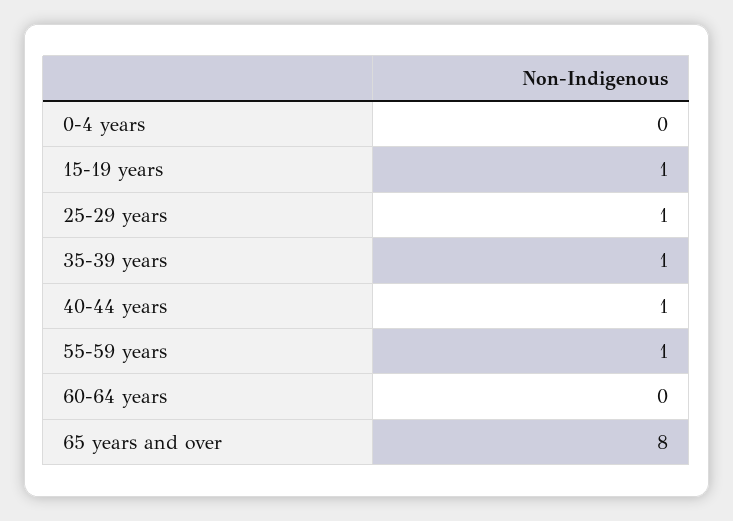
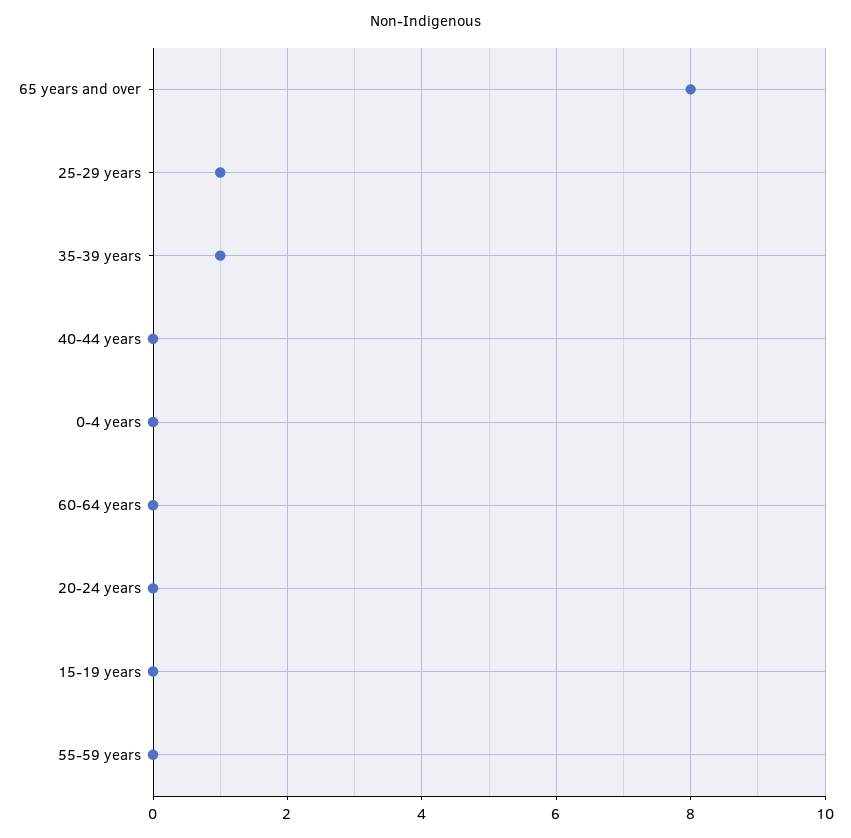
15-19 years: 1 -> 0
40-44 years: 1 -> 0
55-59 years: 1 -> 0
20-24 years: none -> 0

